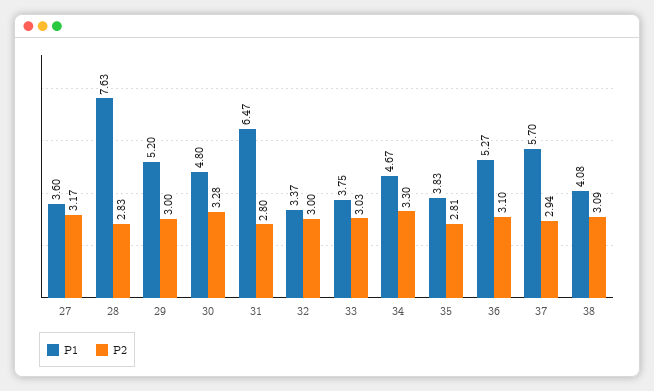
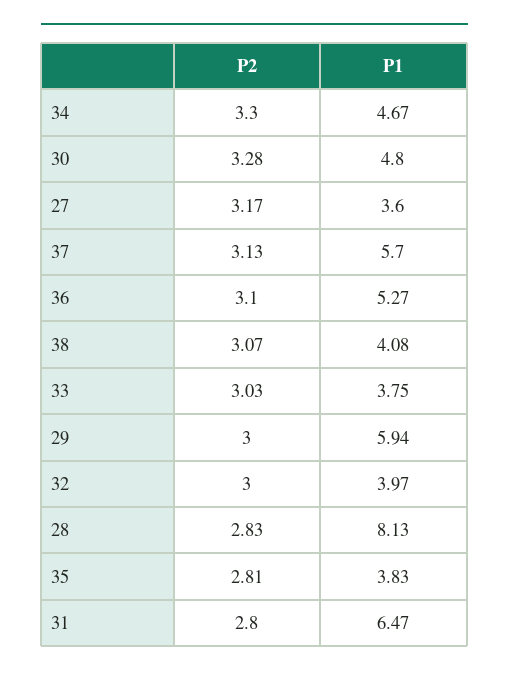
P1, 28: 7.63 -> 8.13
P1, 29: 5.2 -> 5.94
P1, 32: 3.37 -> 3.97
P2, 37: 2.94 -> 3.13
P2, 38: 3.09 -> 3.07

